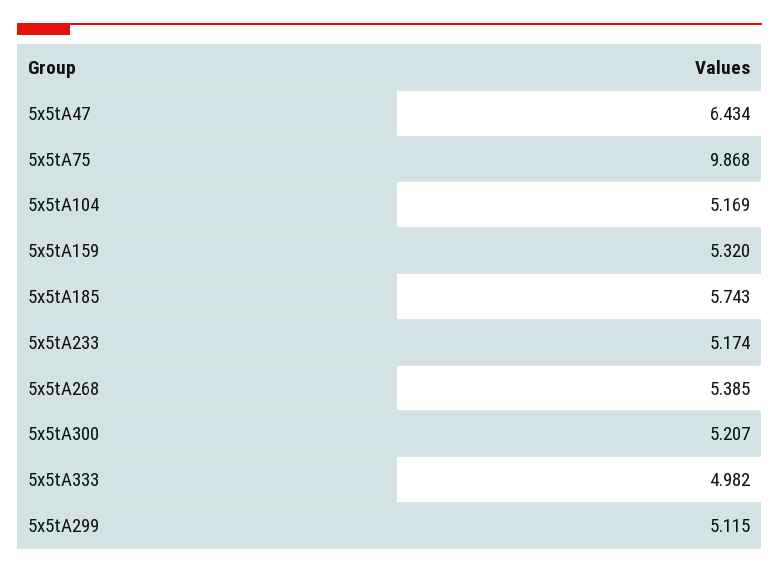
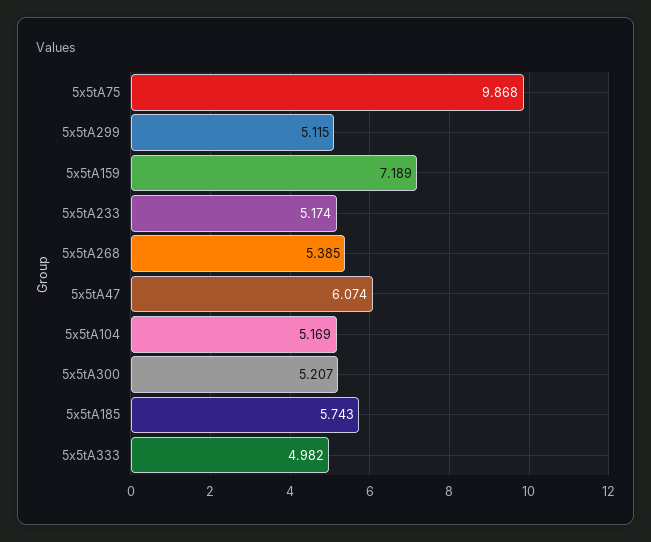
5x5tA47: 6.434 -> 6.074
5x5tA159: 5.32 -> 7.189

